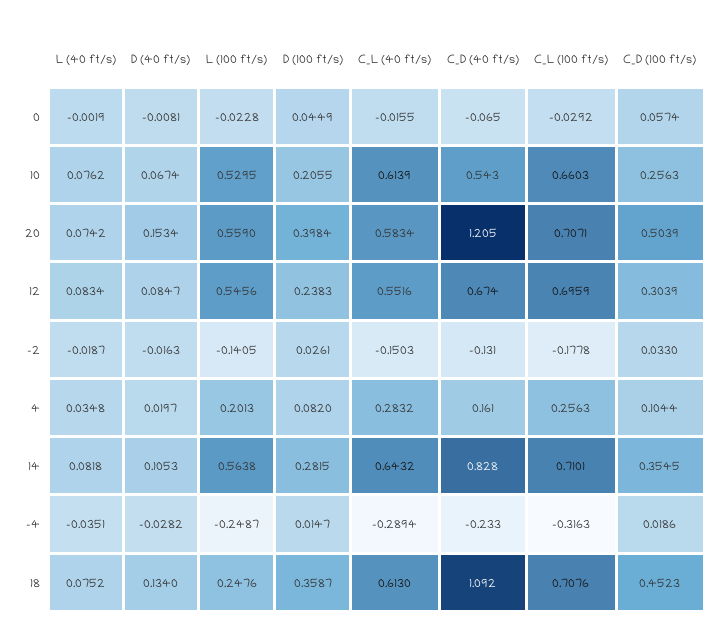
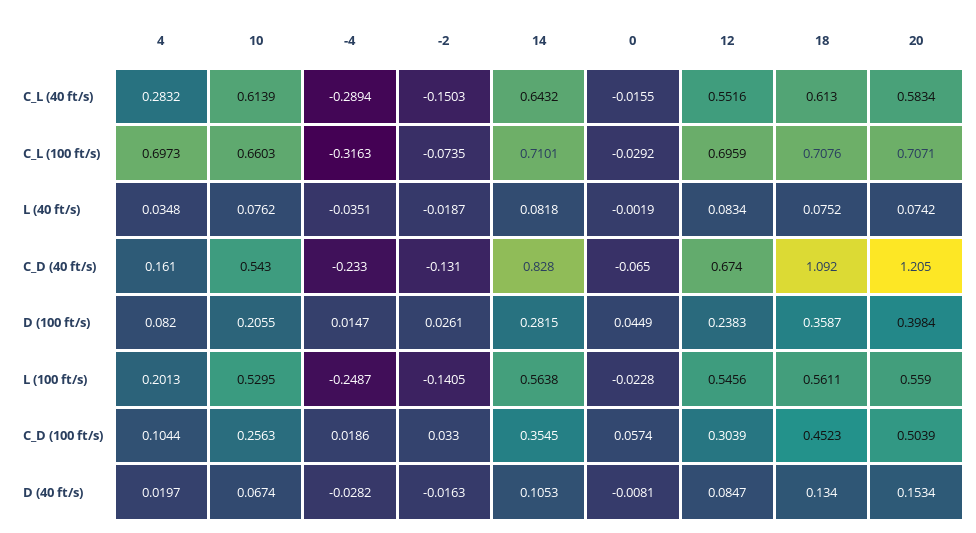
C_L (100 ft/s), -2: -0.1778 -> -0.0735
C_L (100 ft/s), 4: 0.2563 -> 0.6973
L (100 ft/s), 18: 0.2476 -> 0.5611

